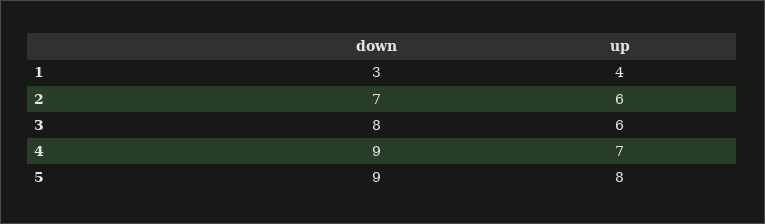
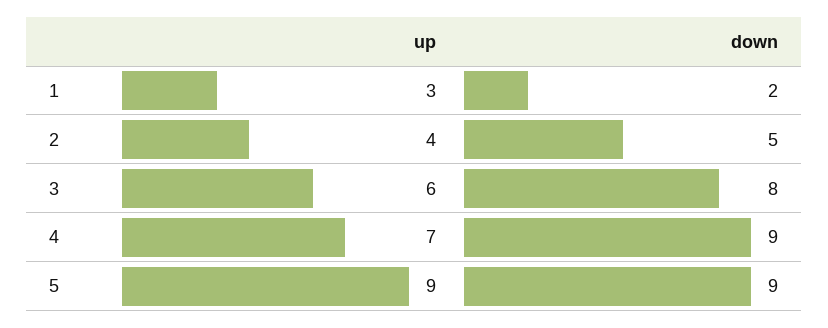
down, 1: 3 -> 2
up, 1: 4 -> 3
down, 2: 7 -> 5
up, 2: 6 -> 4
up, 5: 8 -> 9

